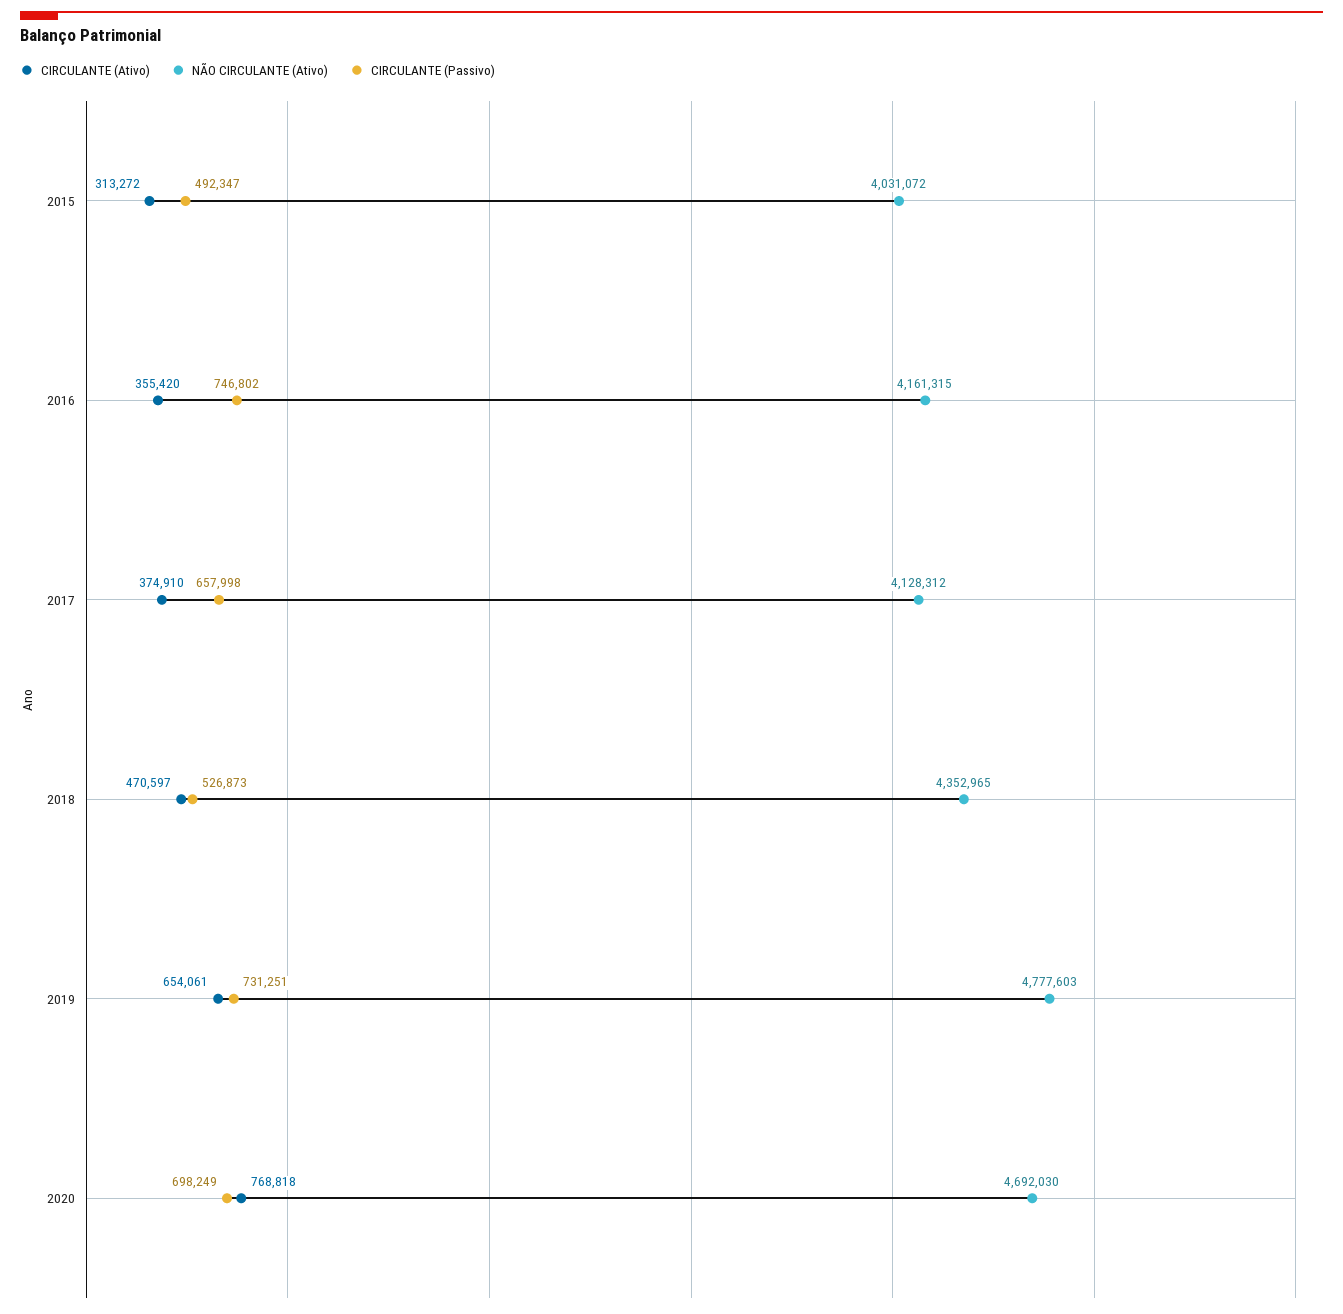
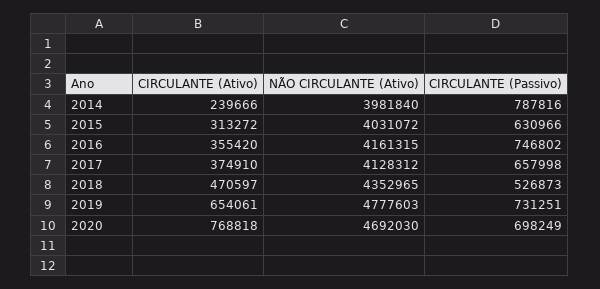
CIRCULANTE (Passivo), 2015: 492347 -> 630966
CIRCULANTE (Ativo), 2014: none -> 239666
NÃO CIRCULANTE (Ativo), 2014: none -> 3981840
CIRCULANTE (Passivo), 2014: none -> 787816

